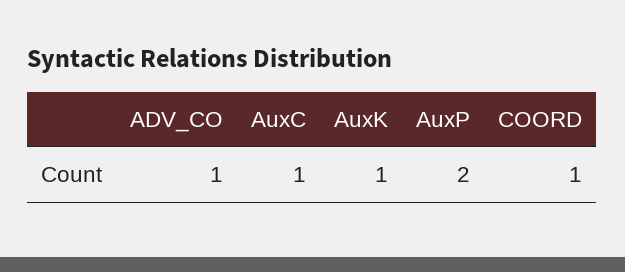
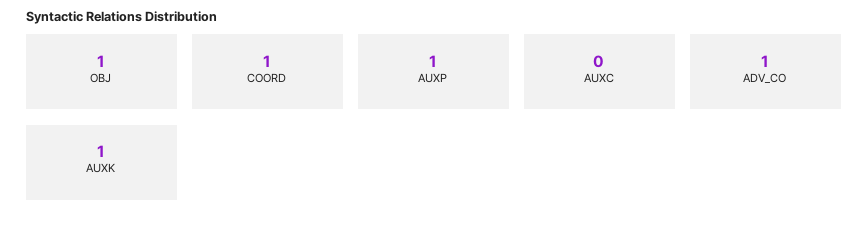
AuxC: 1 -> 0
AuxP: 2 -> 1
OBJ: none -> 1

